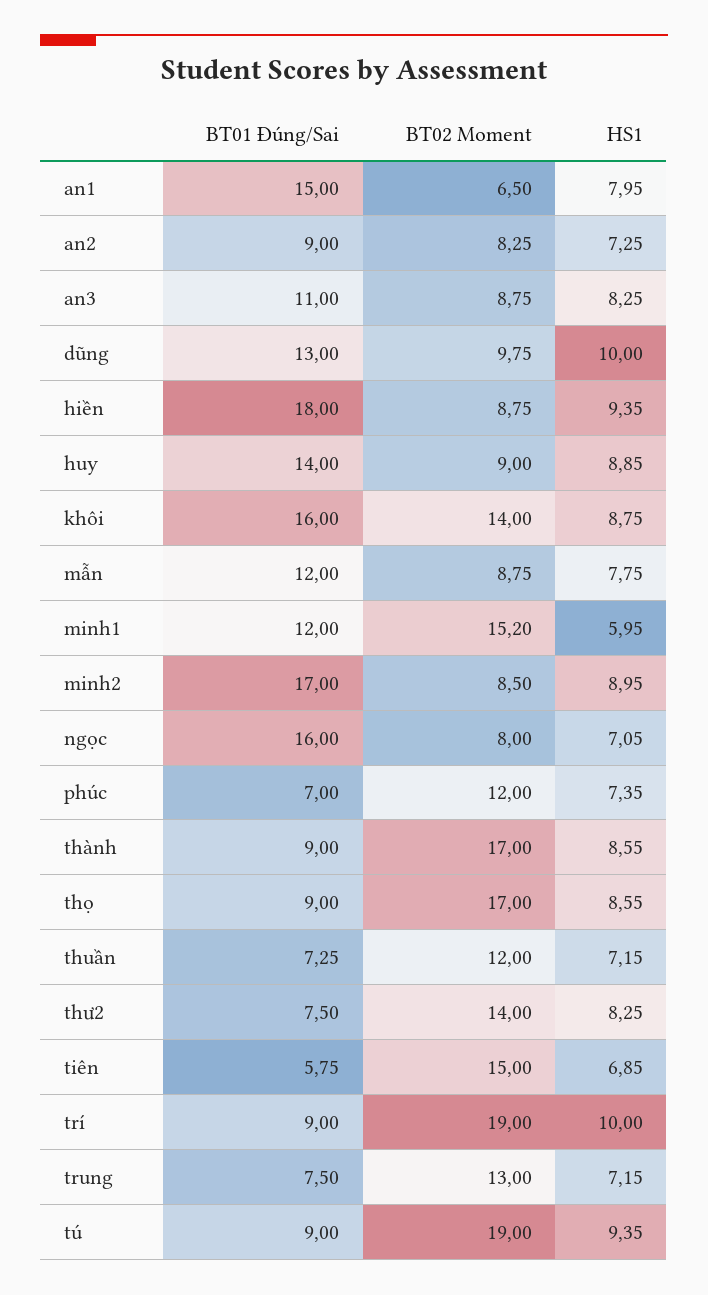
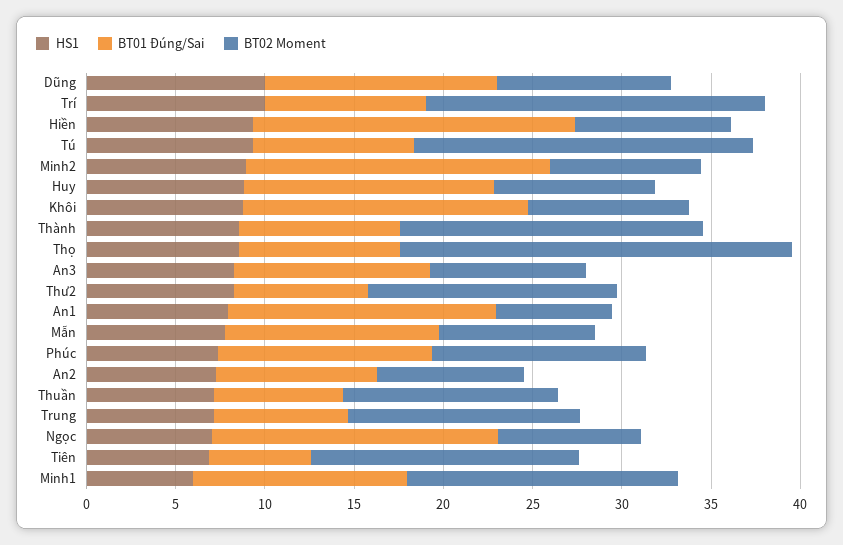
BT02 Moment, khôi: 14 -> 9
BT01 Đúng/Sai, phúc: 7 -> 12
BT02 Moment, thọ: 17 -> 22

